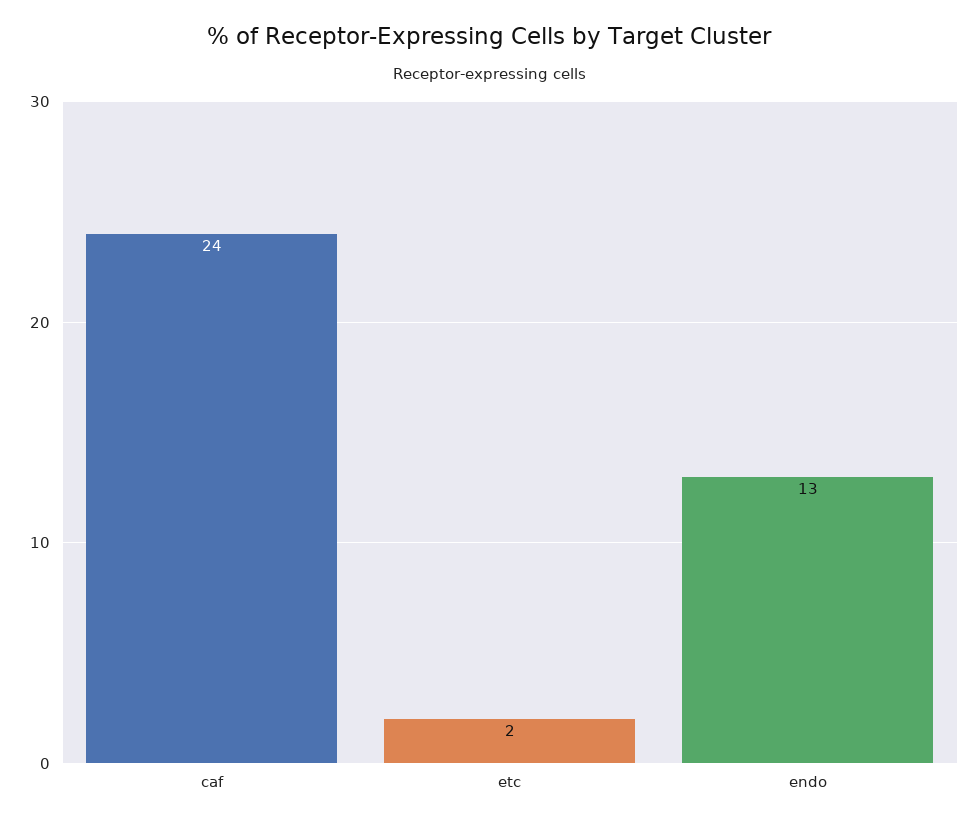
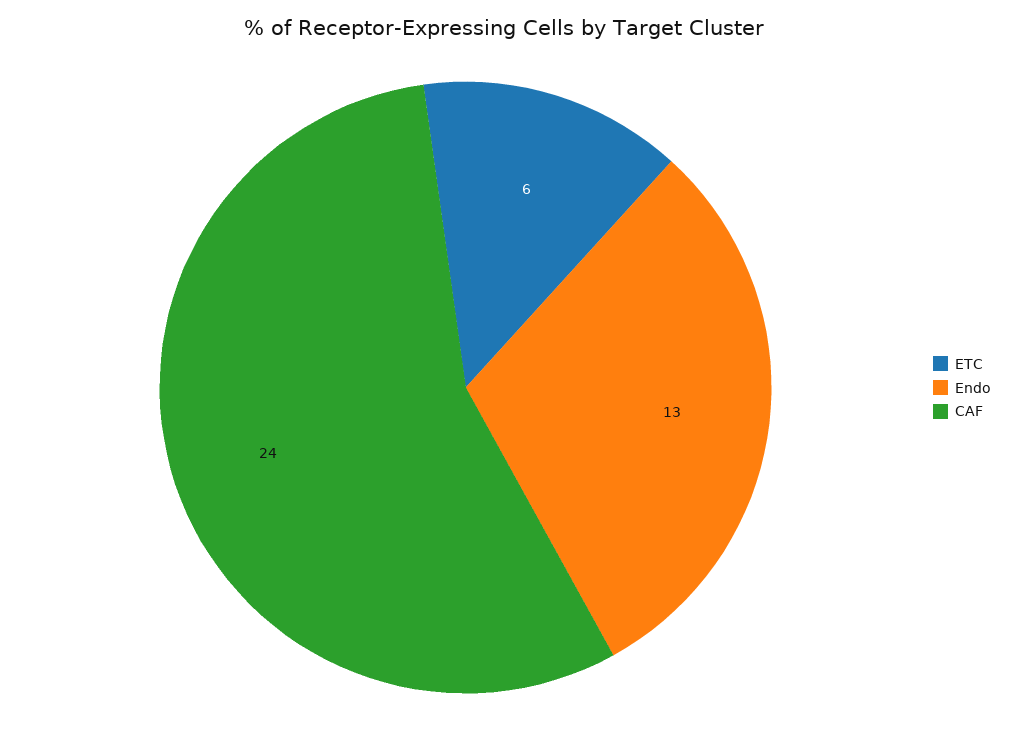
etc: 2 -> 6

